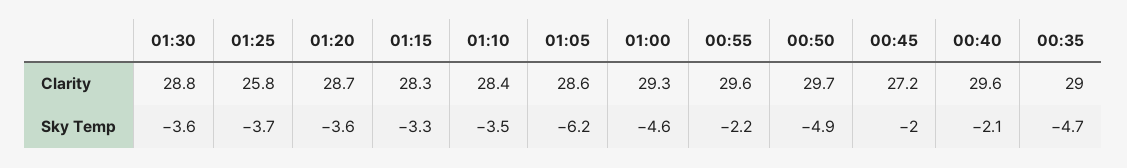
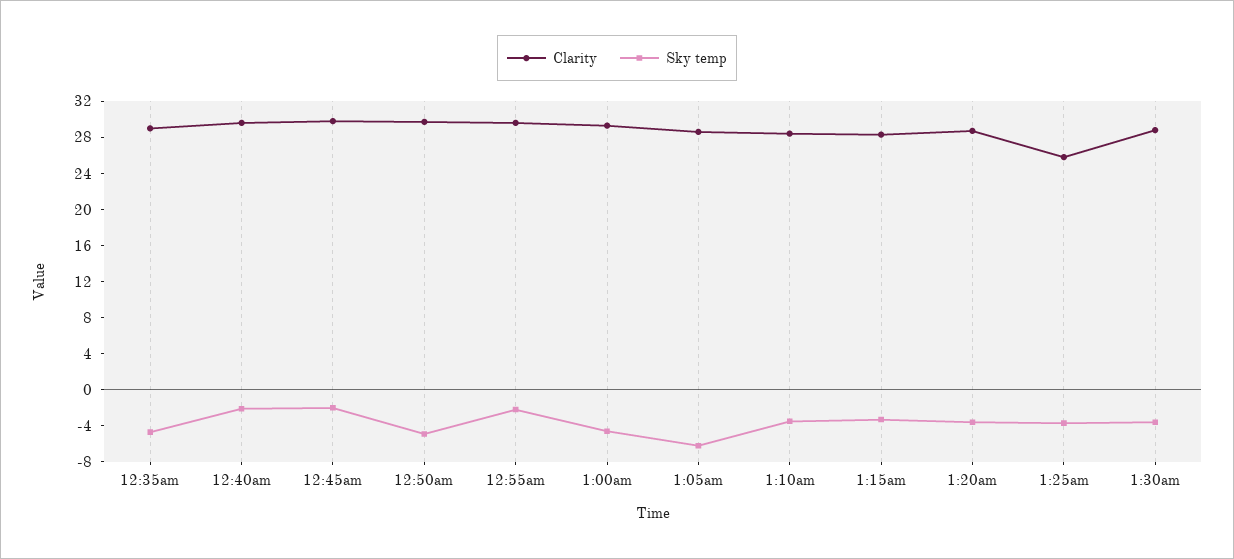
Clarity, 00:45: 27.2 -> 30

